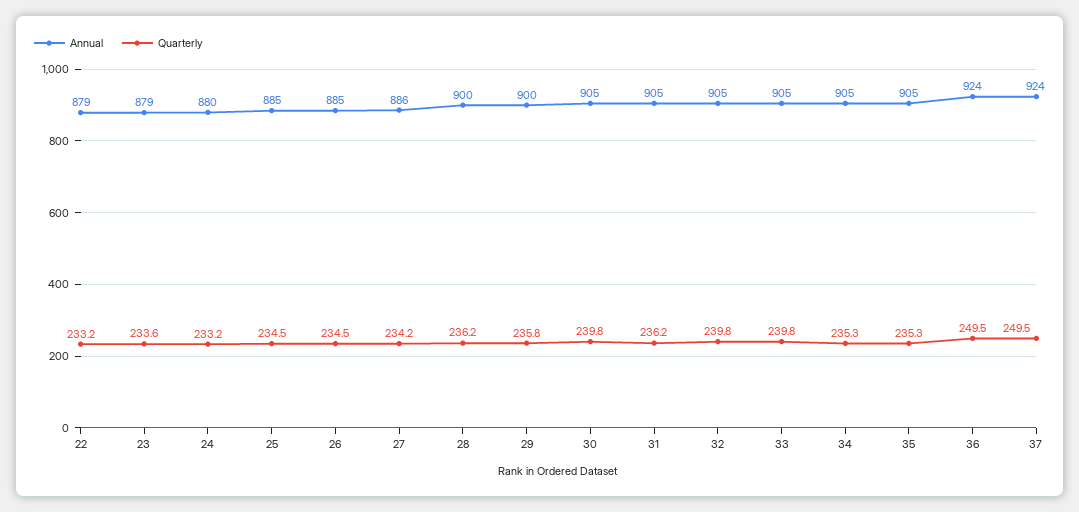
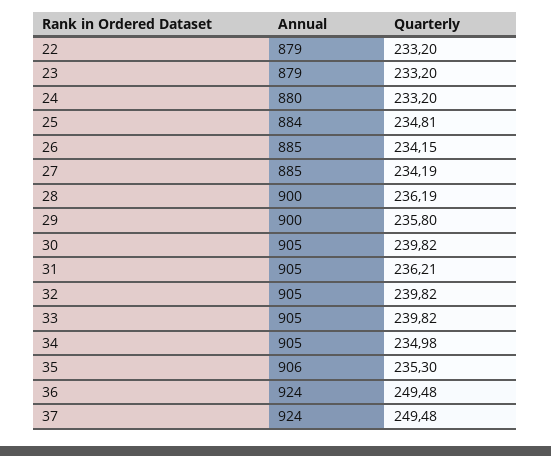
Quarterly, 23: 233.6 -> 233.2
Annual, 25: 885 -> 884
Quarterly, 25: 234.5 -> 234.81
Quarterly, 26: 234.5 -> 234.15
Annual, 27: 886 -> 885
Quarterly, 34: 235.3 -> 234.98
Annual, 35: 905 -> 906

